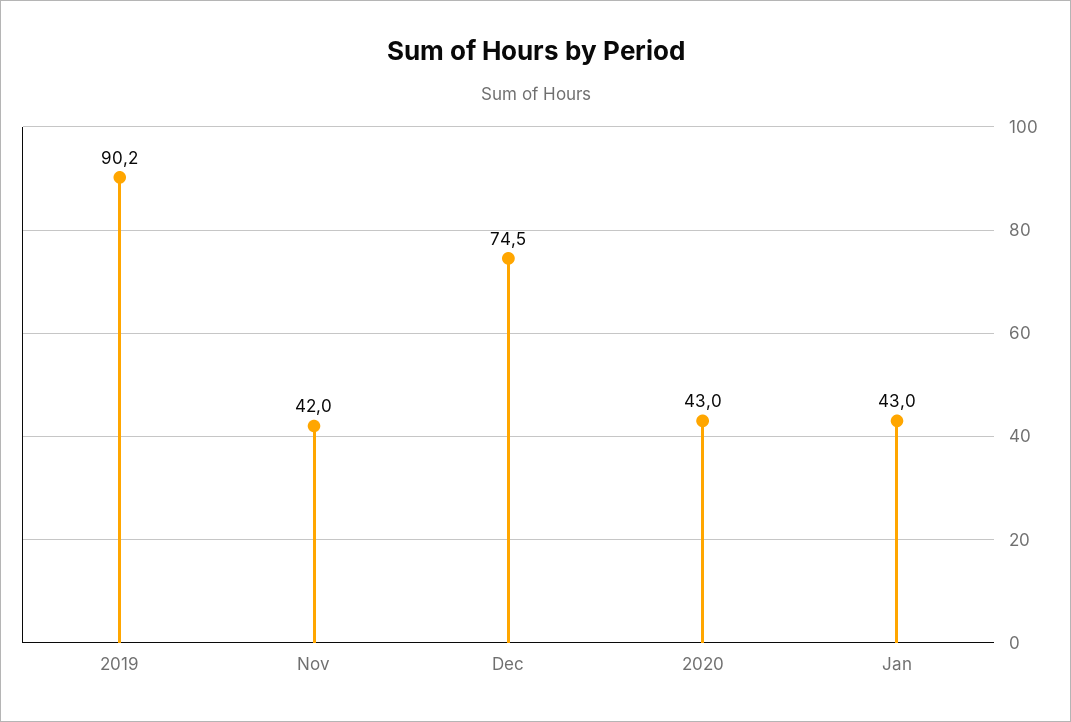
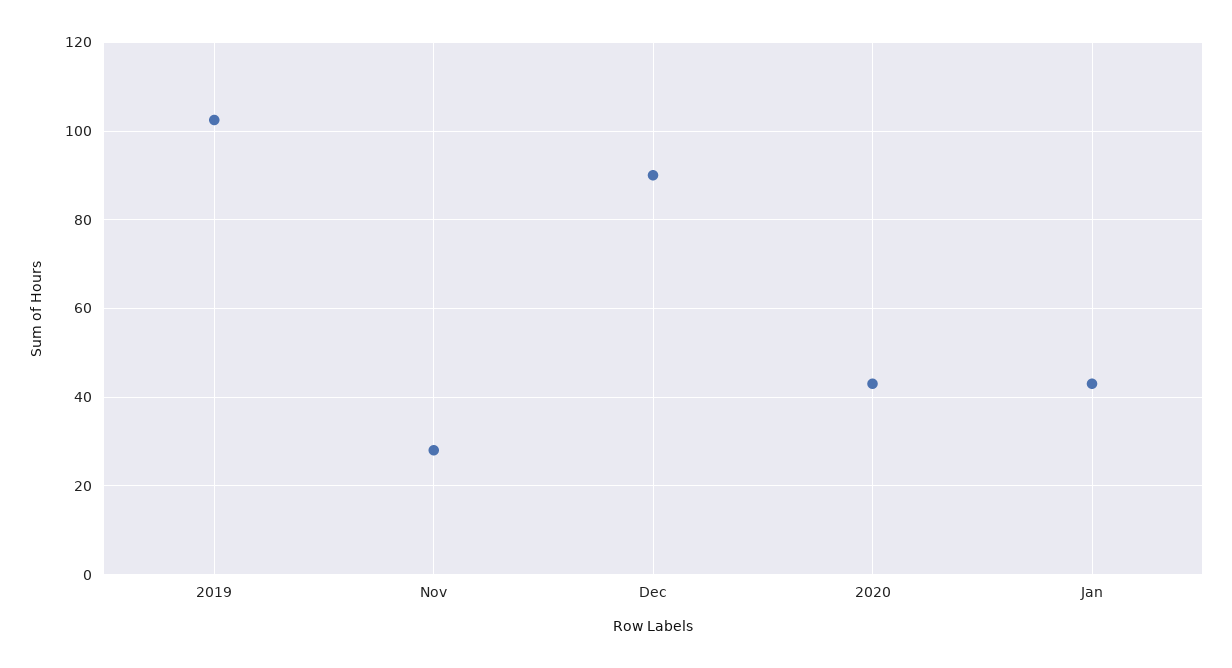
2019: 90.2 -> 102
Nov: 42 -> 28
Dec: 74.5 -> 90

